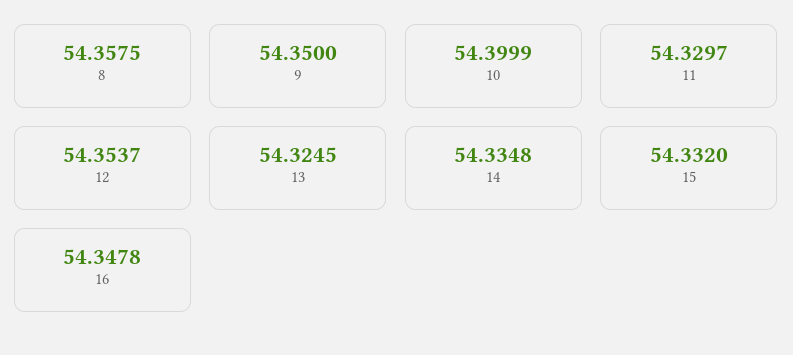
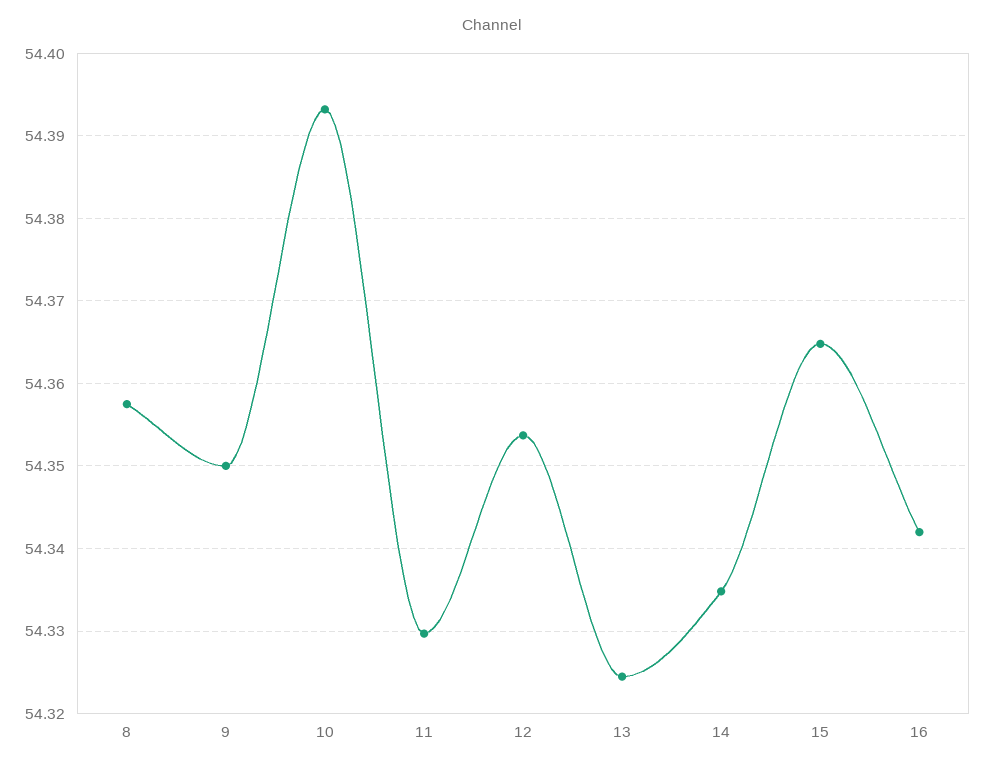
10: 54.3999 -> 54.393
15: 54.332 -> 54.365
16: 54.3478 -> 54.342

